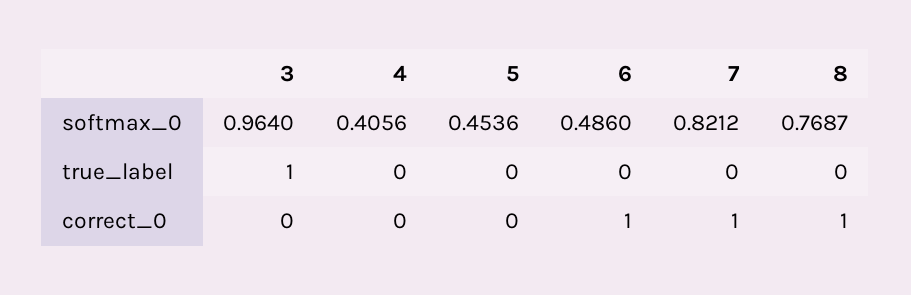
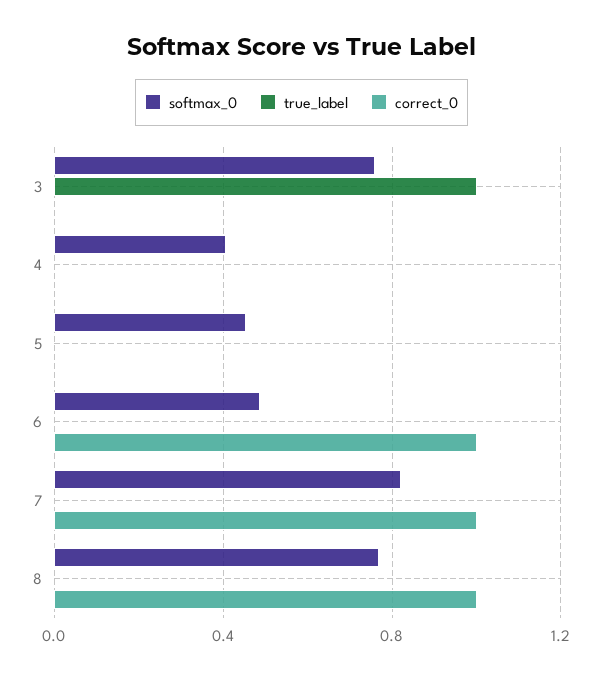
softmax_0, 3: 0.964 -> 0.75

